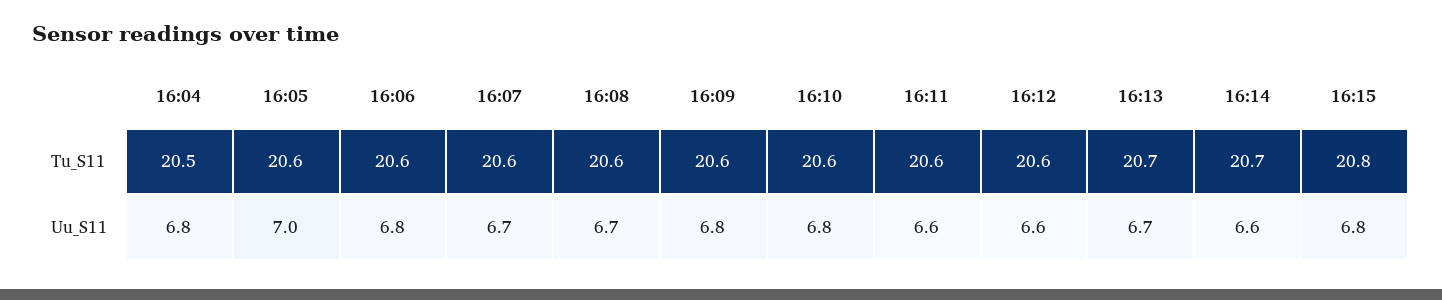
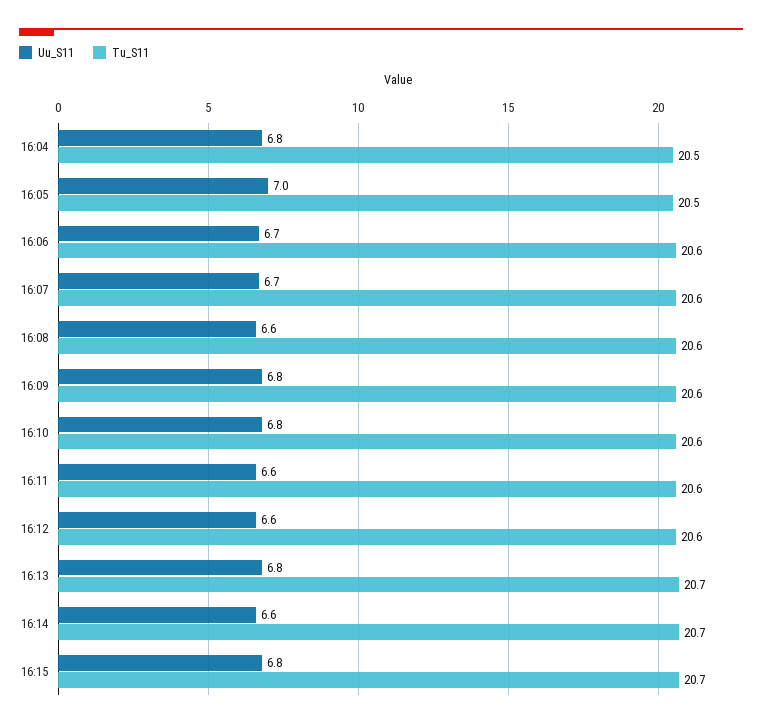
Tu_S11, 16:05: 20.6 -> 20.5
Tu_S11, 16:15: 20.8 -> 20.7
Uu_S11, 16:06: 6.8 -> 6.7
Uu_S11, 16:08: 6.7 -> 6.6
Uu_S11, 16:13: 6.7 -> 6.8

